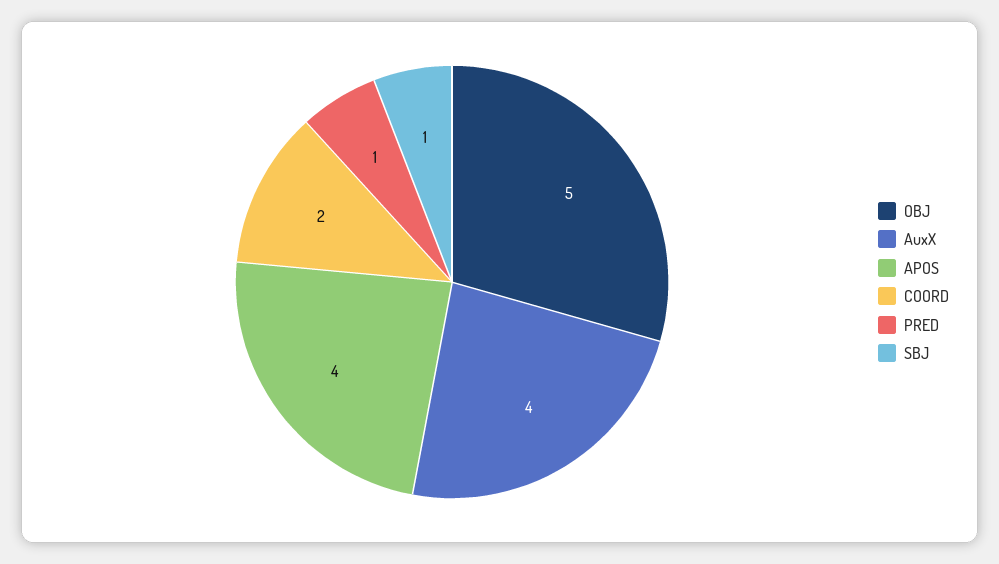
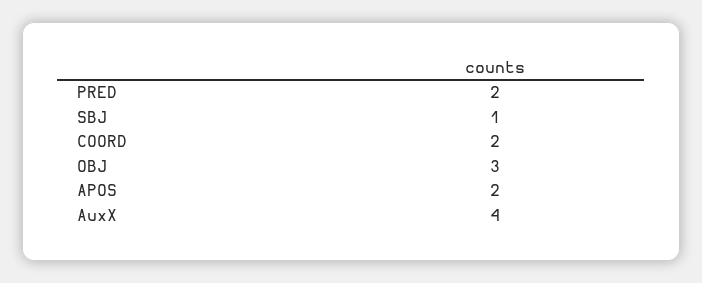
OBJ: 5 -> 3
APOS: 4 -> 2
PRED: 1 -> 2

